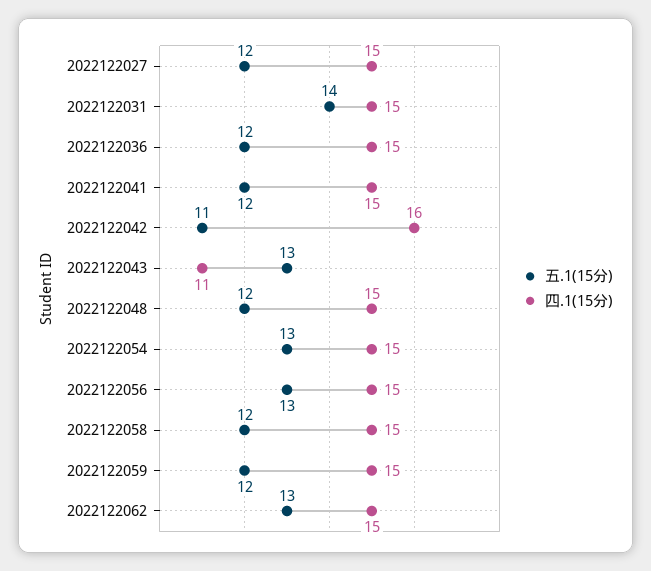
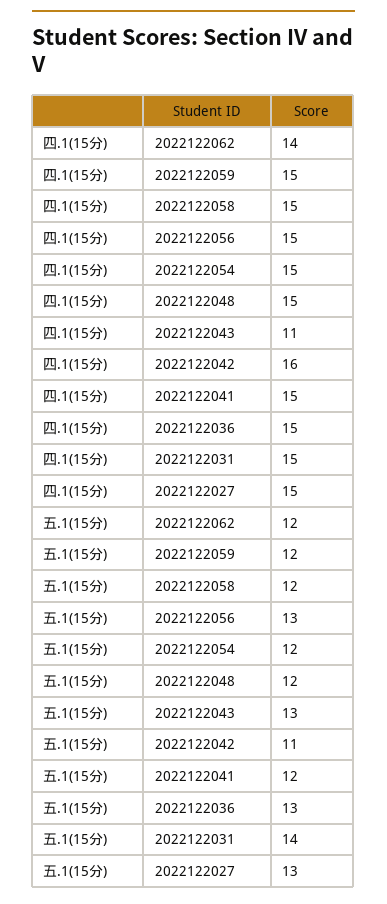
五.1(15分), 2022122027: 12 -> 13
五.1(15分), 2022122036: 12 -> 13
五.1(15分), 2022122054: 13 -> 12
五.1(15分), 2022122062: 13 -> 12
四.1(15分), 2022122062: 15 -> 14

